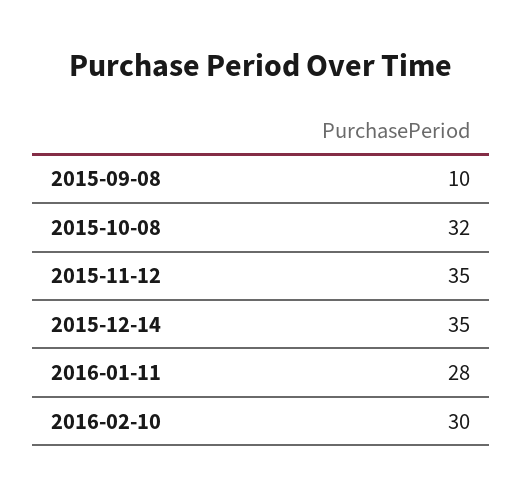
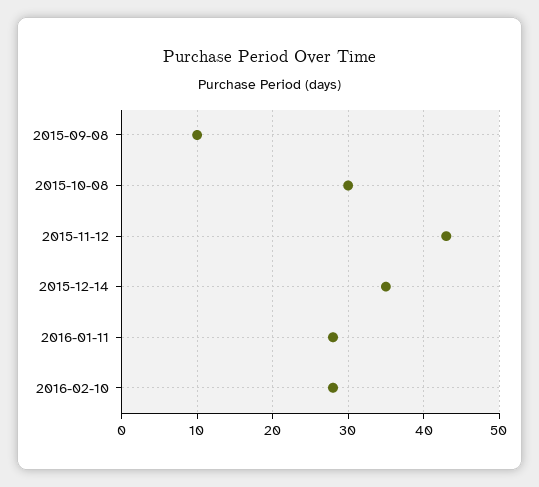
2015-10-08: 32 -> 30
2015-11-12: 35 -> 43
2016-02-10: 30 -> 28

